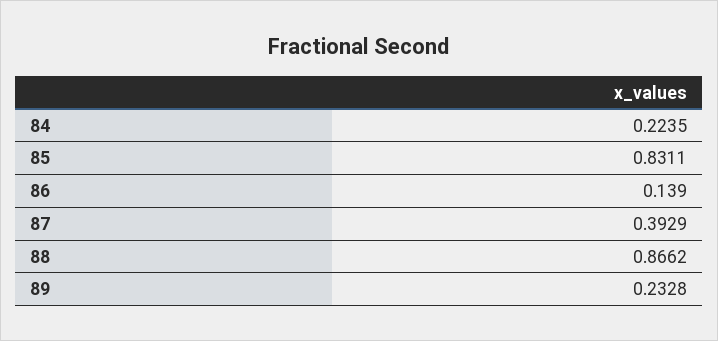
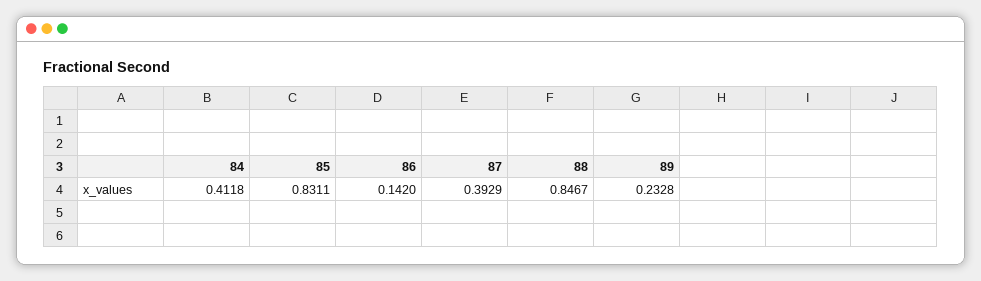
84: 0.2235 -> 0.4118
86: 0.139 -> 0.142
88: 0.8662 -> 0.8467

